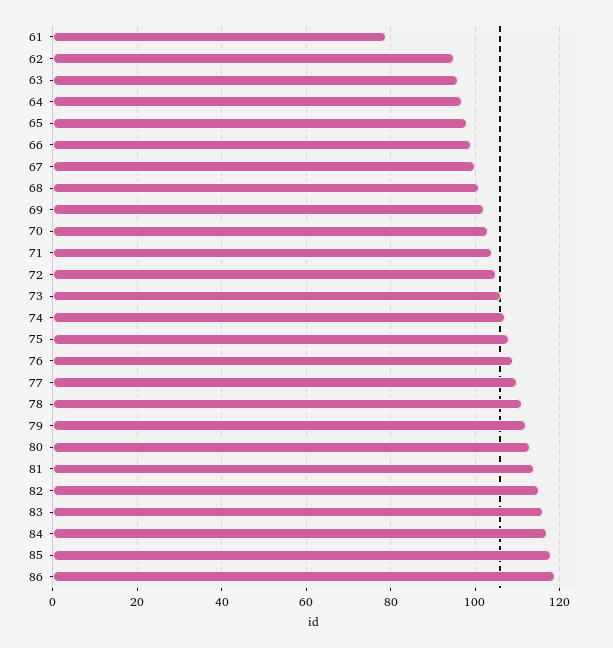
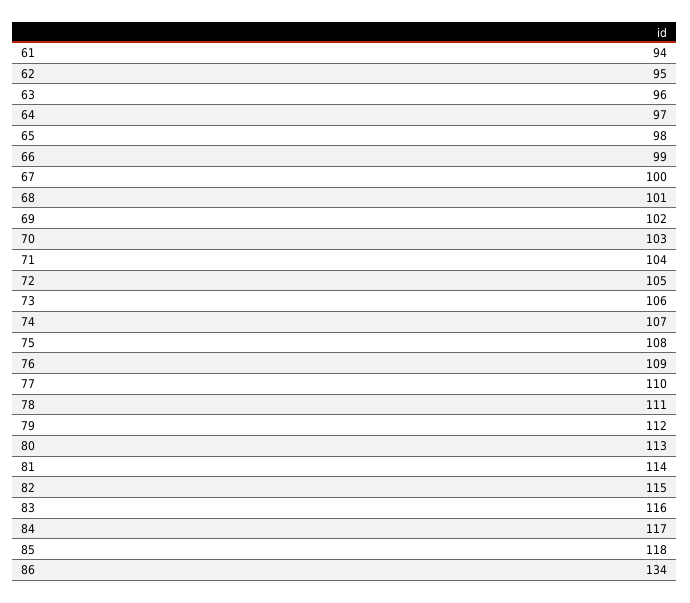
61: 80 -> 94
86: 120 -> 134

